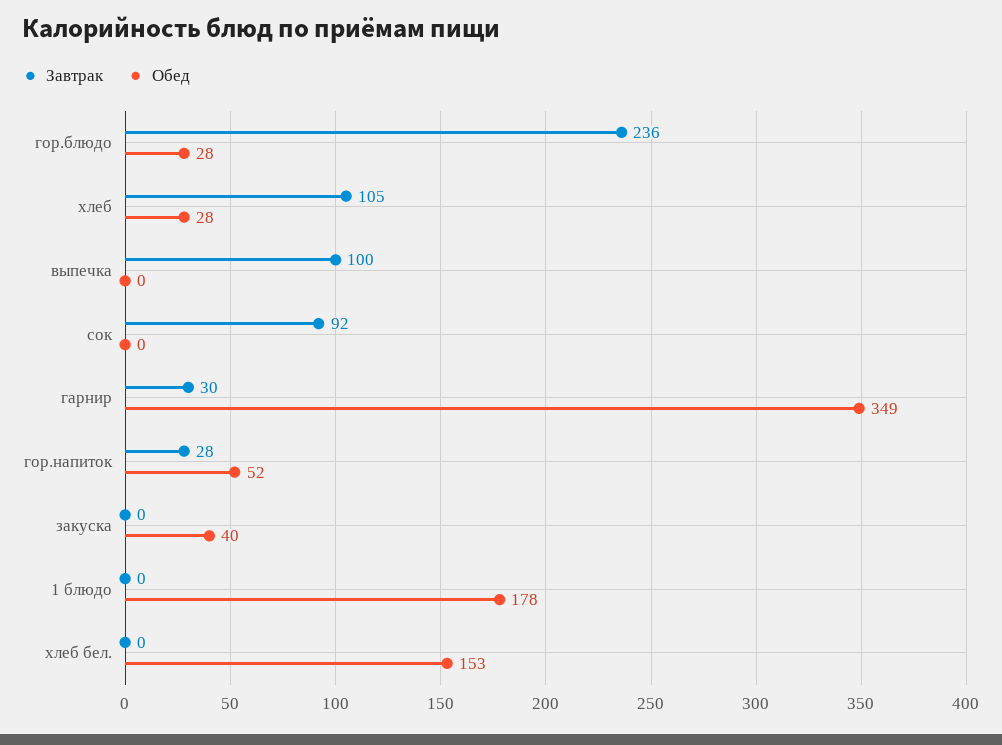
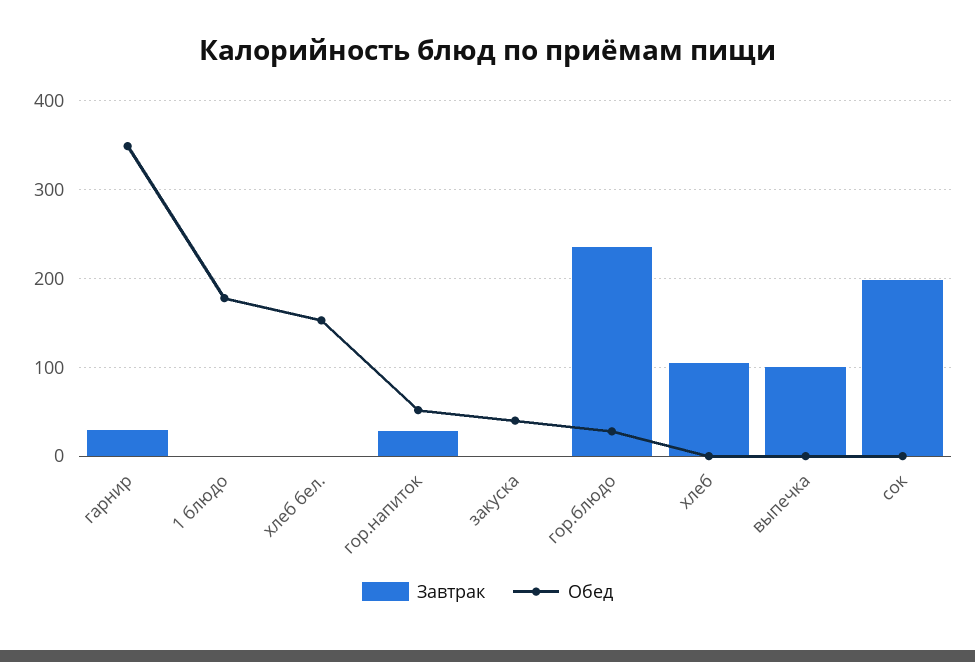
Обед, хлеб: 28 -> 0
Завтрак, сок: 92 -> 200

